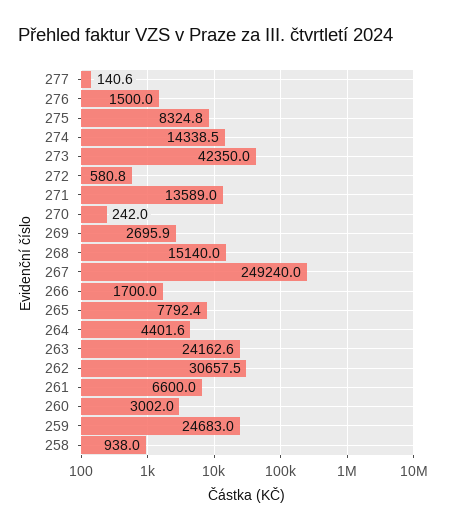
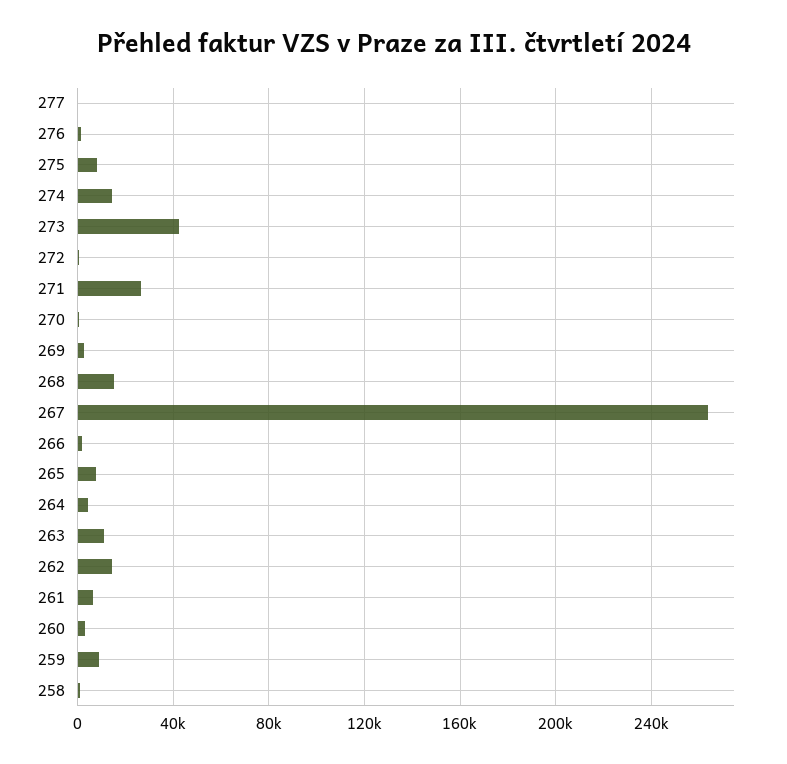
271: 13589 -> 25000
267: 249240 -> 265000
263: 24162.6 -> 10000
262: 30657.5 -> 15000
259: 24683 -> 10000

